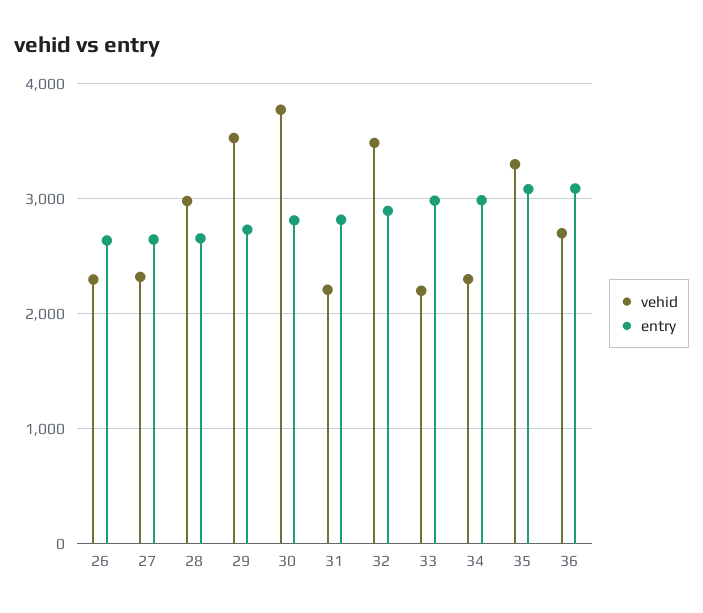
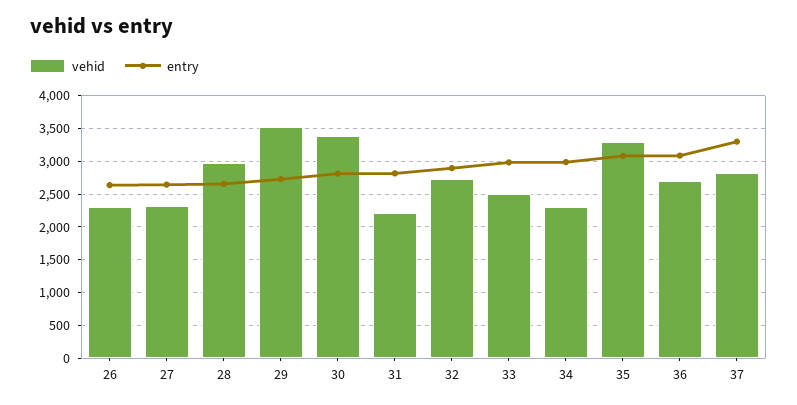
vehid, 30: 3800 -> 3400
vehid, 32: 3500 -> 2700
vehid, 33: 2200 -> 2500
vehid, 37: none -> 2800
entry, 37: none -> 3300

